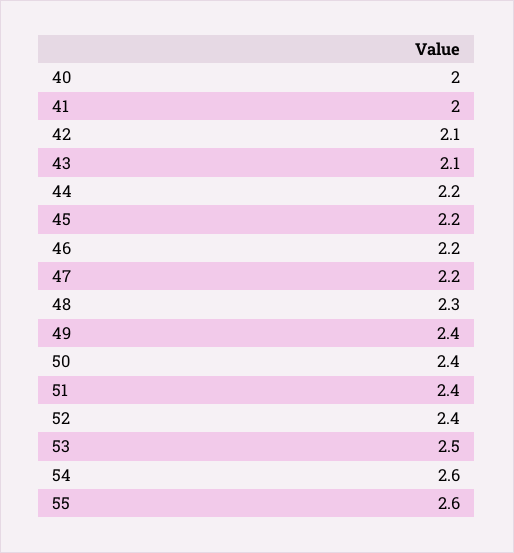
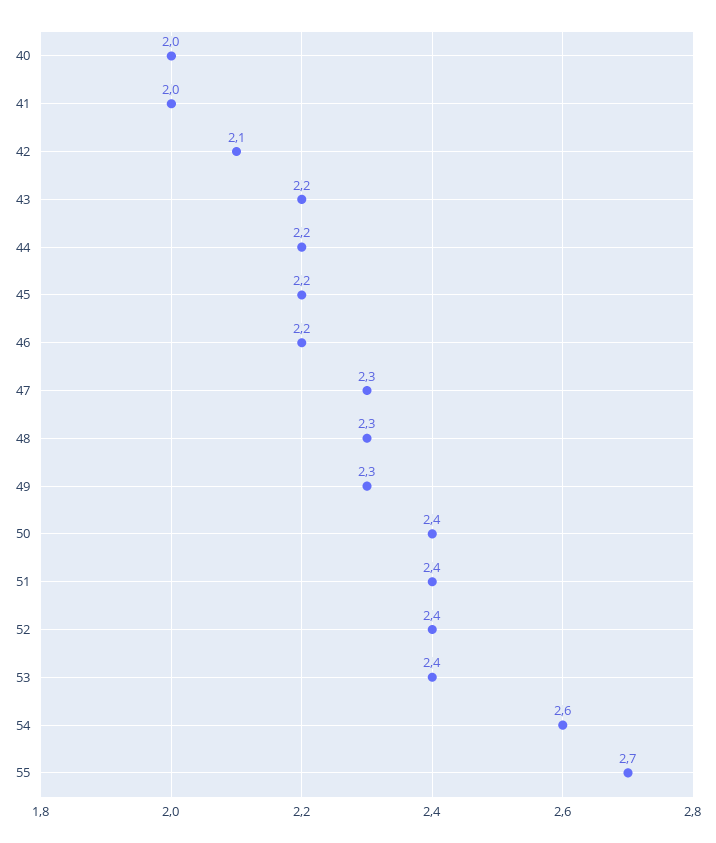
43: 2.1 -> 2.2
47: 2.2 -> 2.3
49: 2.4 -> 2.3
53: 2.5 -> 2.4
55: 2.6 -> 2.7

